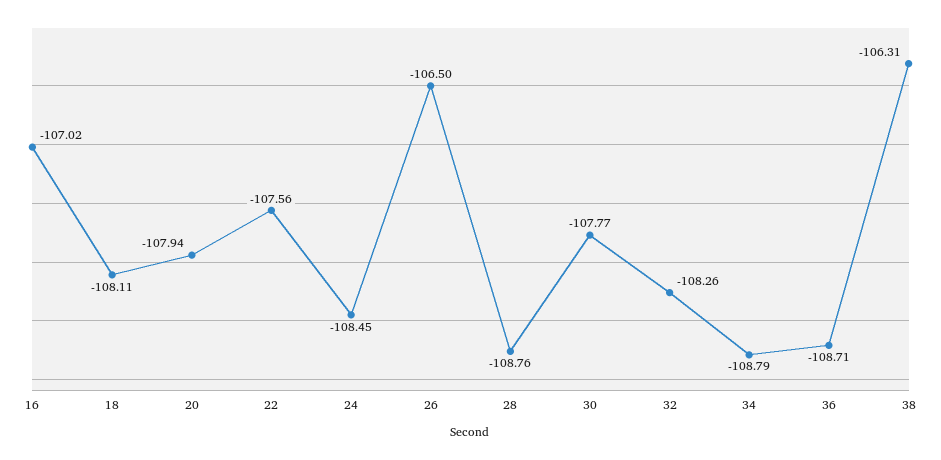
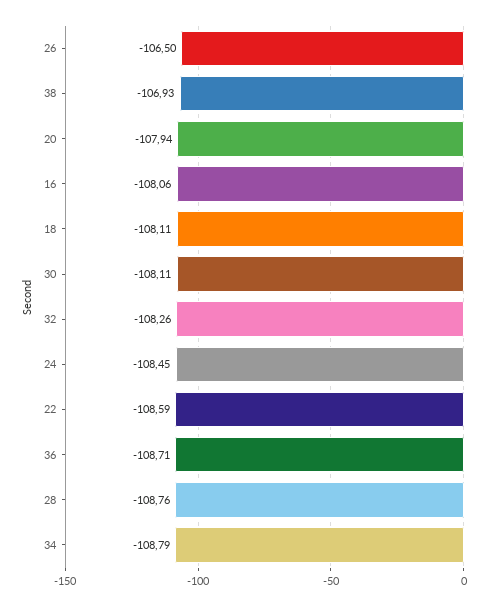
16: -107.02 -> -108.06
22: -107.56 -> -108.59
30: -107.77 -> -108.11
38: -106.31 -> -106.93

